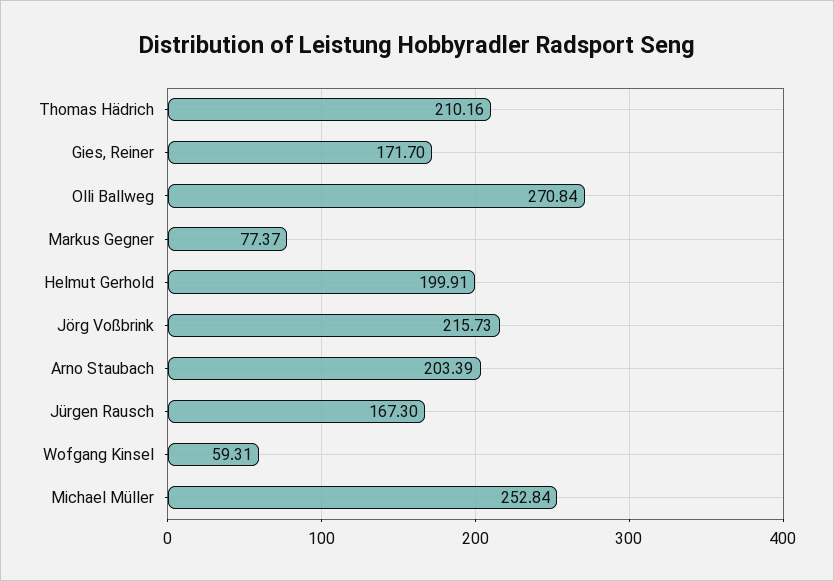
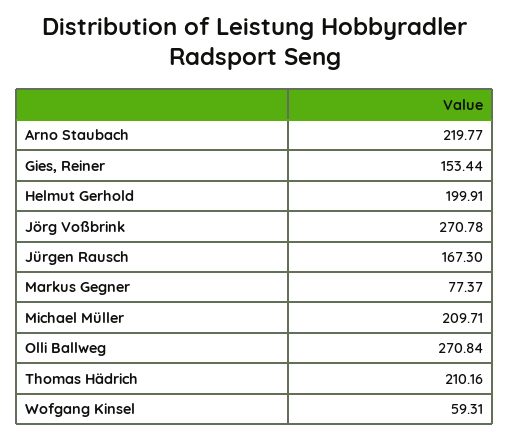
Gies, Reiner: 171.7 -> 153.44
Jörg Voßbrink: 215.73 -> 270.78
Arno Staubach: 203.39 -> 219.77
Michael Müller: 252.84 -> 209.71

